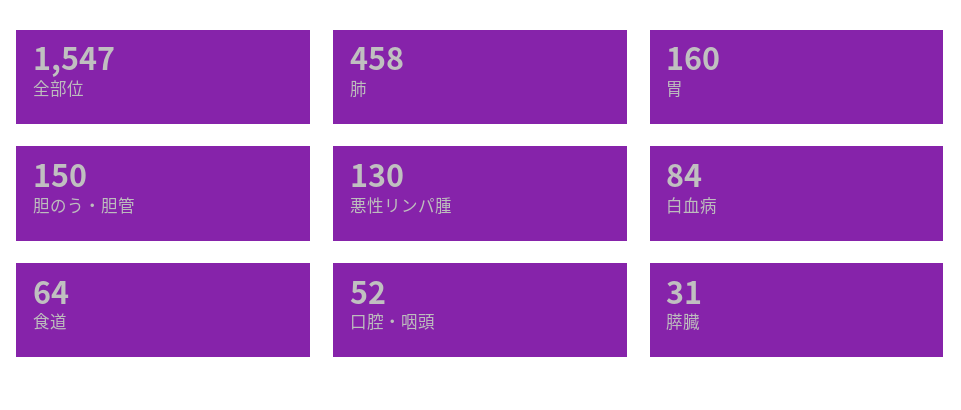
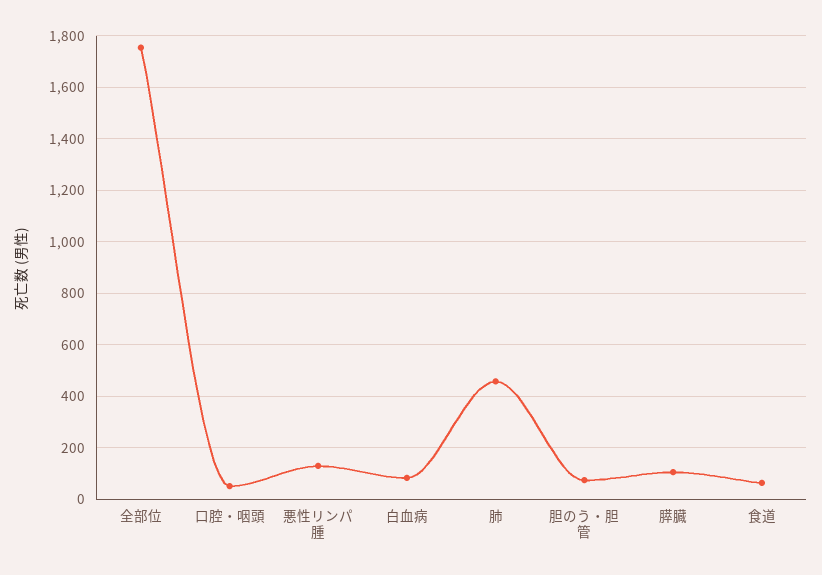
全部位: 1547 -> 1750
胃: 160 -> none
胆のう・胆管: 150 -> 75
膵臓: 31 -> 100

